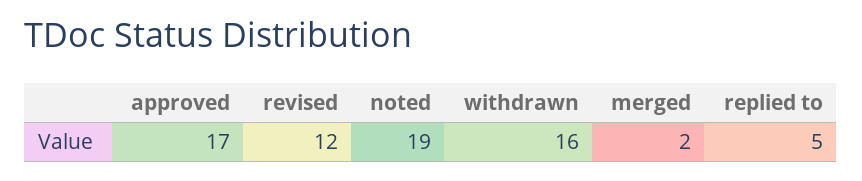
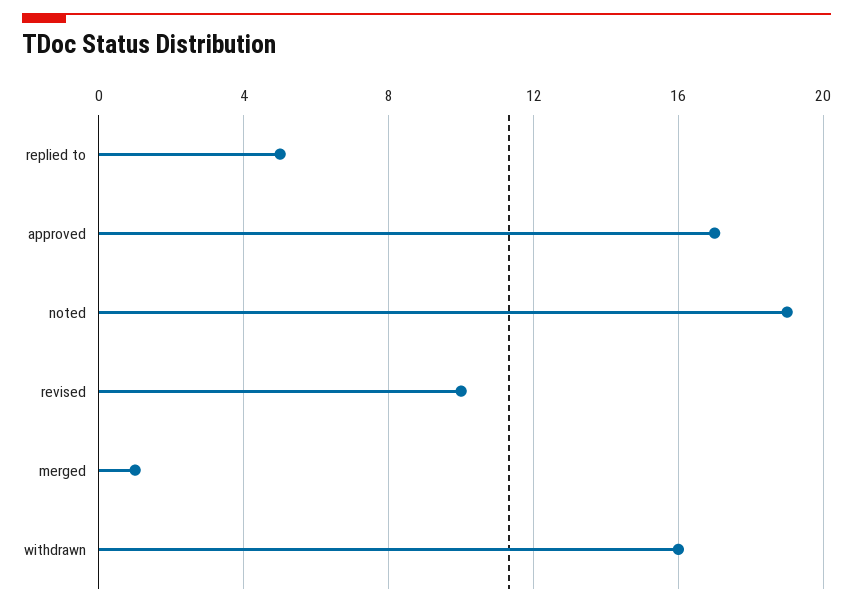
revised: 12 -> 10
merged: 2 -> 1

